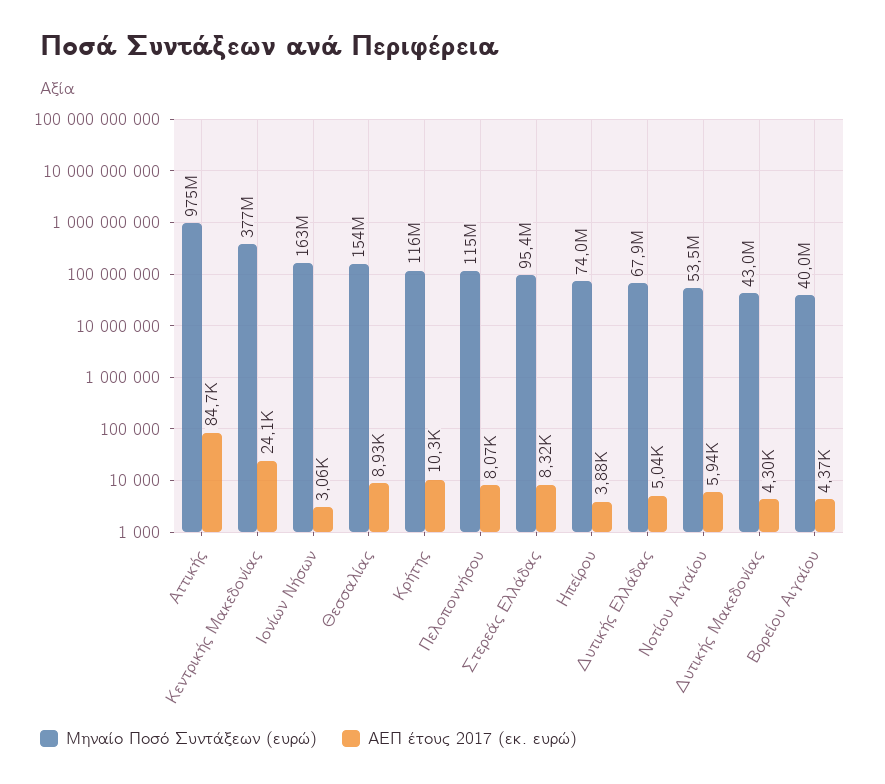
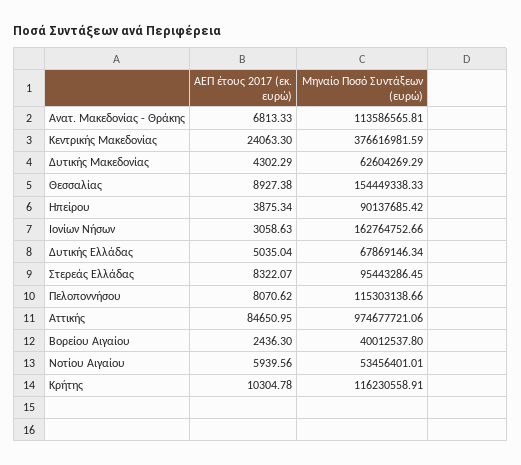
Μηναίο Ποσό Συντάξεων (ευρώ), Ηπείρου: 74000000 -> 90137685.42
Μηναίο Ποσό Συντάξεων (ευρώ), Δυτικής Μακεδονίας: 43000000 -> 62604269.29
ΑΕΠ έτους 2017 (εκ. ευρώ), Βορείου Αιγαίου: 4370 -> 2436.3
ΑΕΠ έτους 2017 (εκ. ευρώ), Ανατ. Μακεδονίας - Θράκης: none -> 6813.33
Μηναίο Ποσό Συντάξεων (ευρώ), Ανατ. Μακεδονίας - Θράκης: none -> 113586565.81

